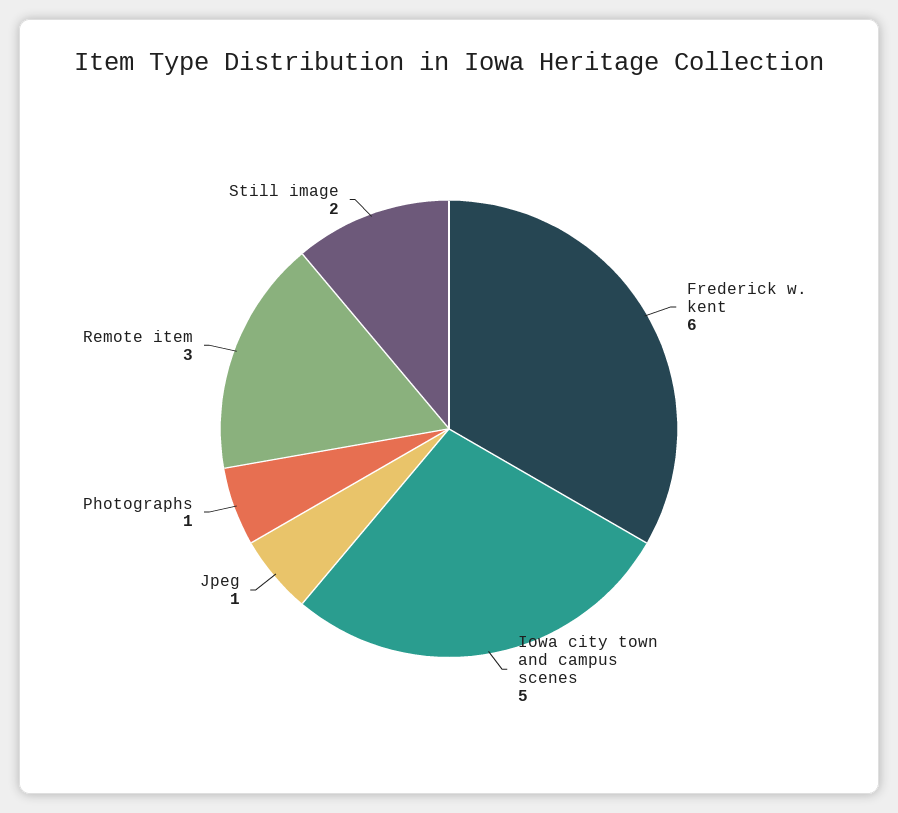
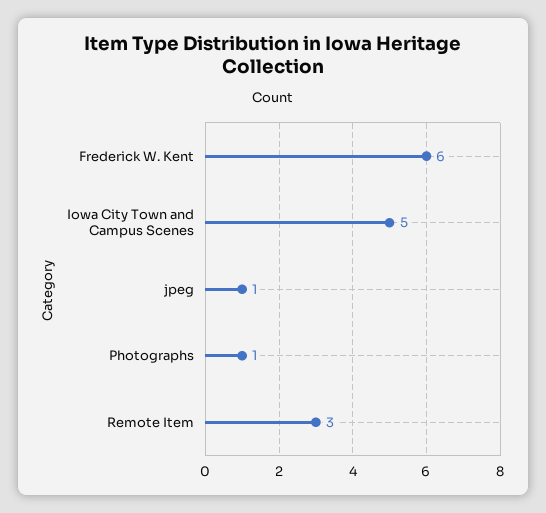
Still image: 2 -> none

